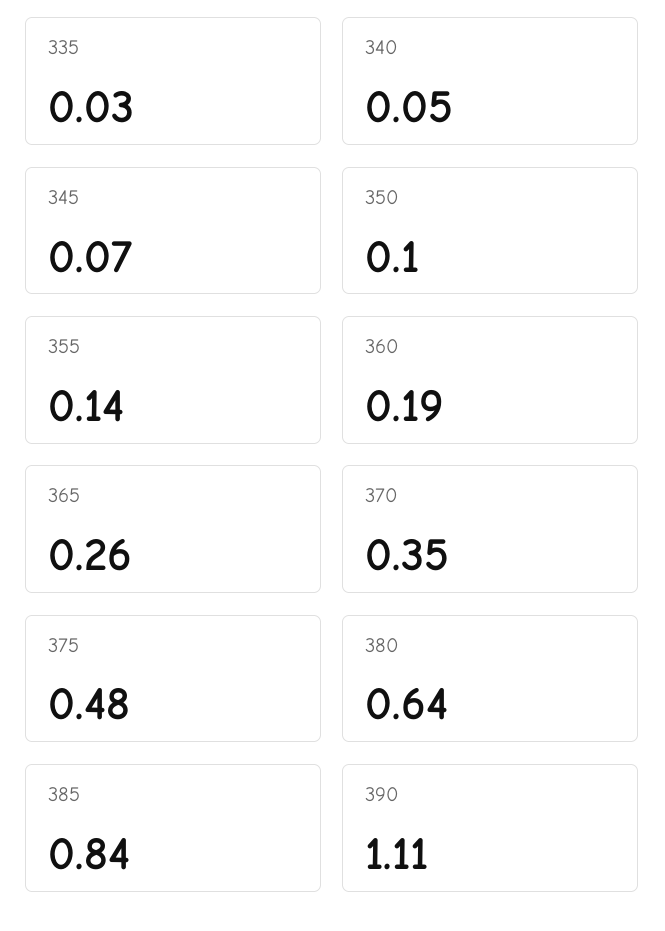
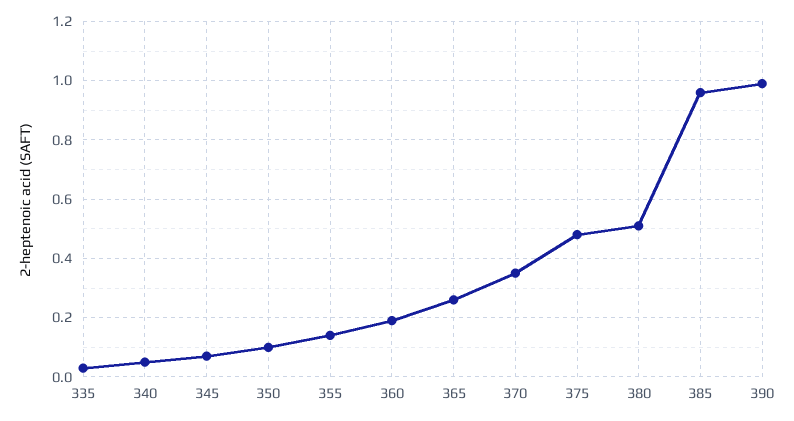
380: 0.64 -> 0.5
385: 0.84 -> 0.95
390: 1.11 -> 1

